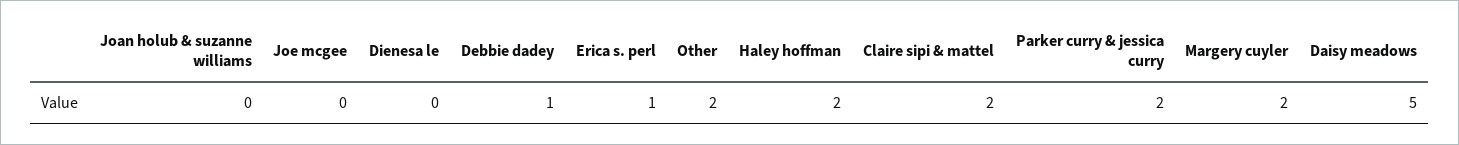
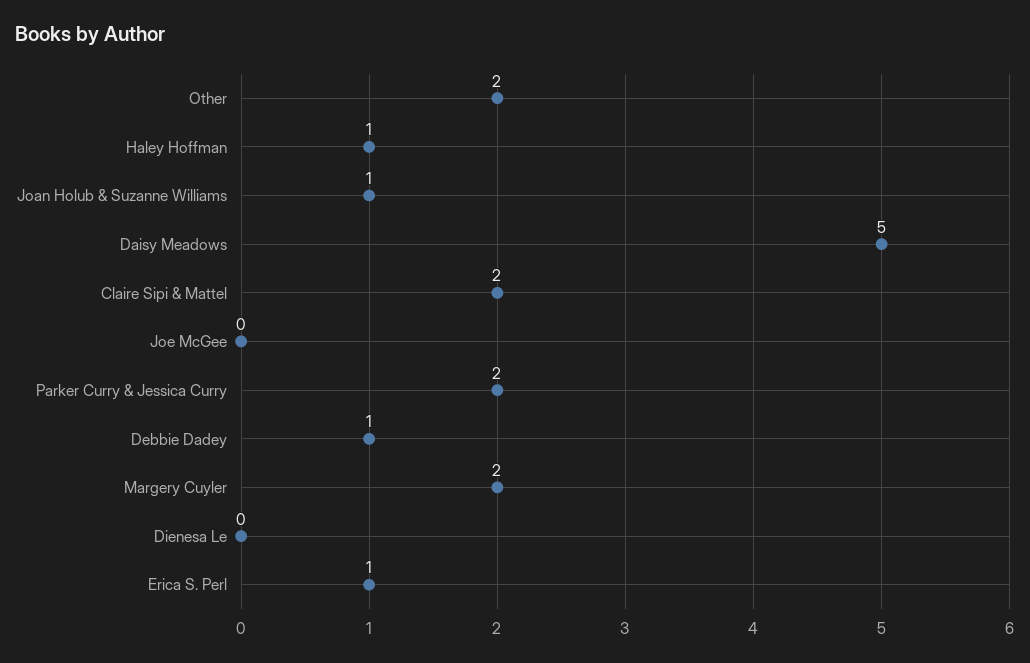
Joan holub & suzanne williams: 0 -> 1
Haley hoffman: 2 -> 1

